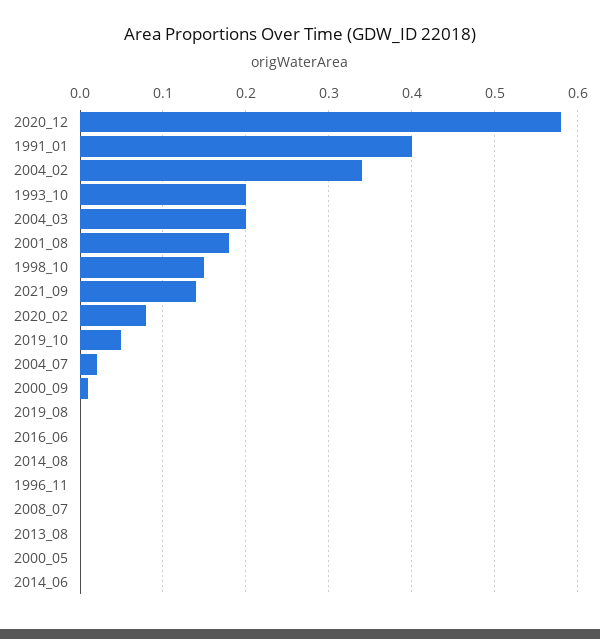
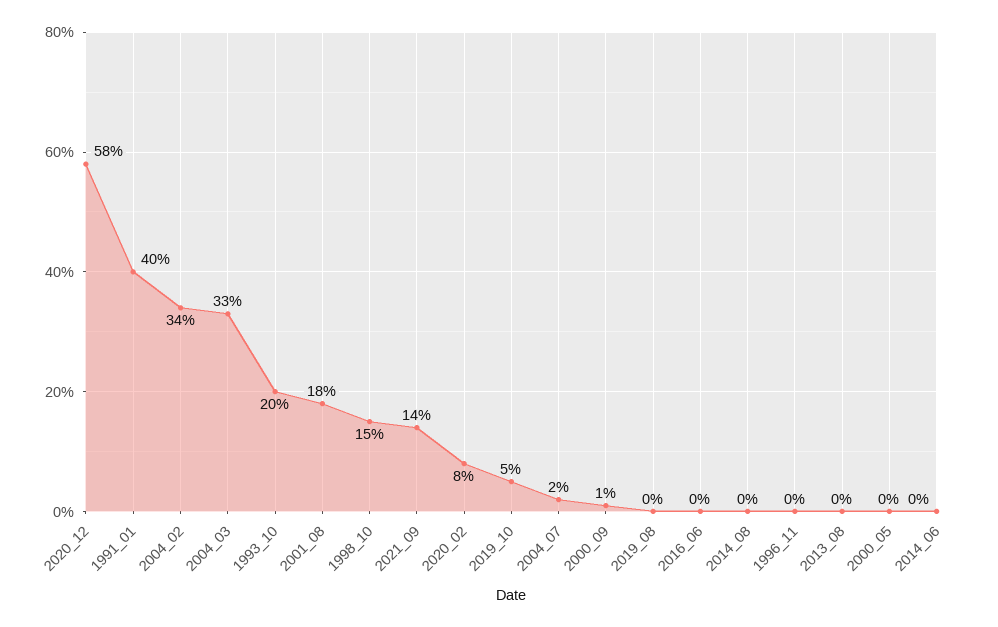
2004_03: 0.2 -> 0.33
2008_07: 0 -> none

